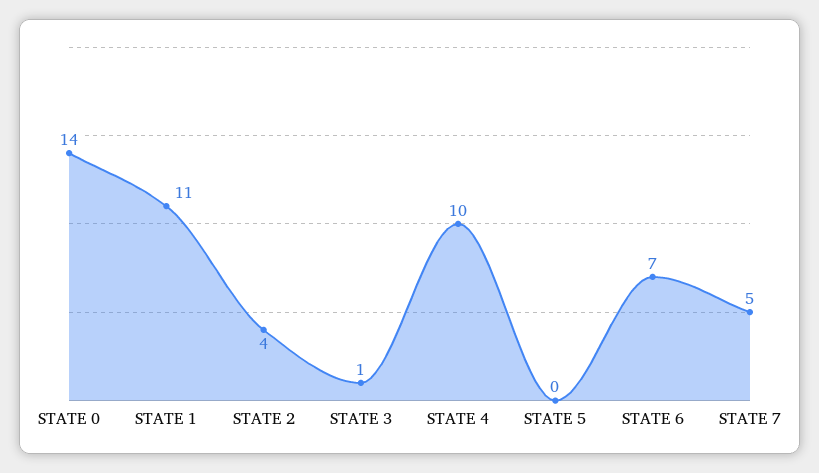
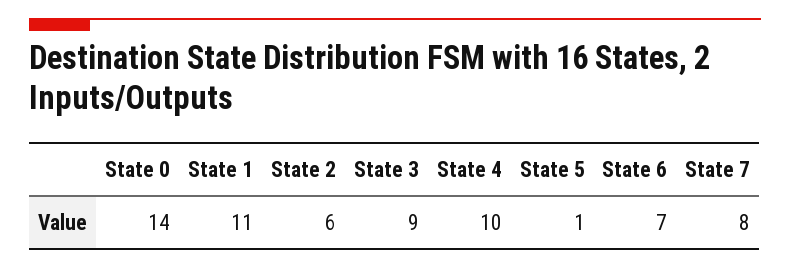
STATE 2: 4 -> 6
STATE 3: 1 -> 9
STATE 5: 0 -> 1
STATE 7: 5 -> 8

